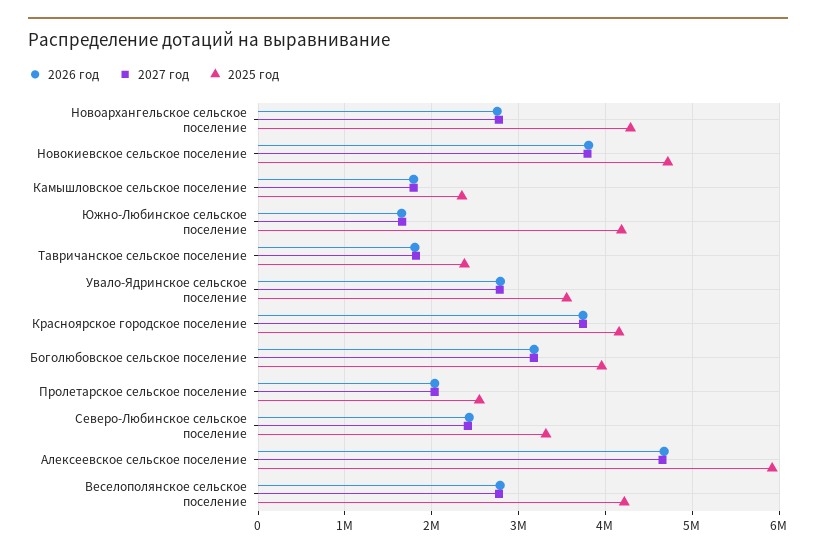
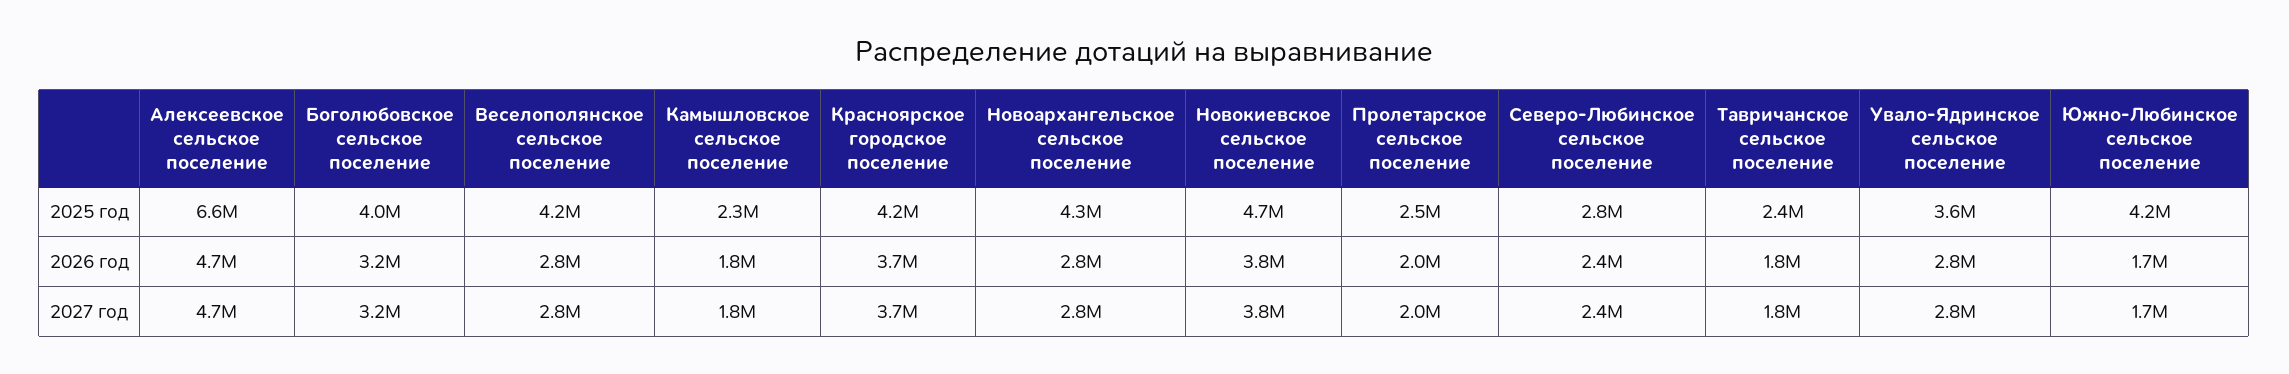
2025 год, Северо-Любинское сельское поселение: 3300000 -> 2800000
2025 год, Алексеевское сельское поселение: 5900000 -> 6600000

